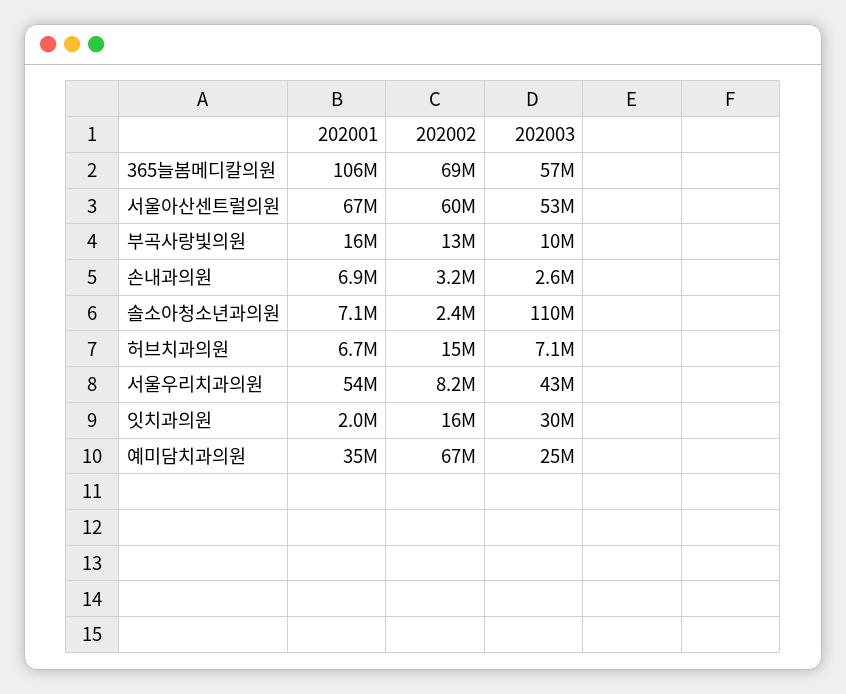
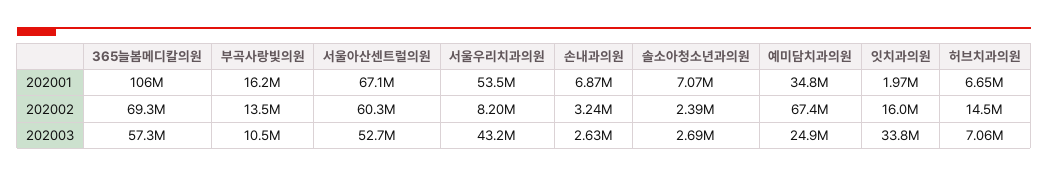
202003, 솔소아청소년과의원: 110000000 -> 2690000
202003, 잇치과의원: 30000000 -> 33800000

